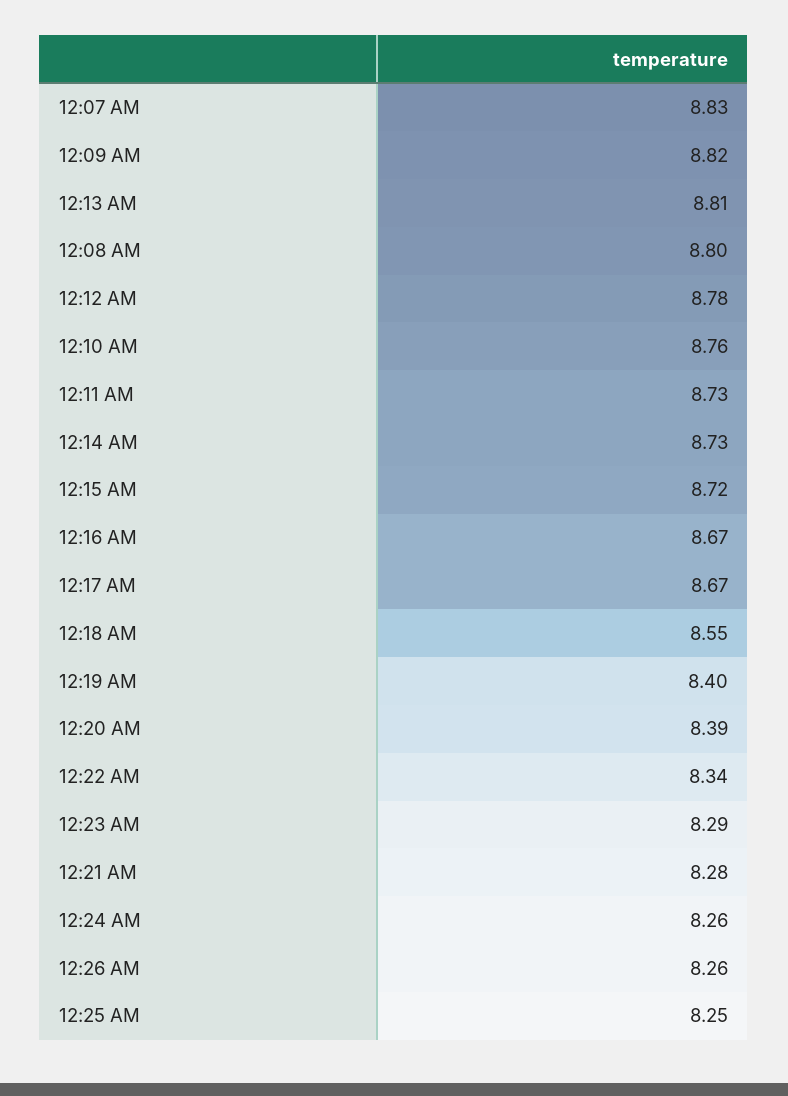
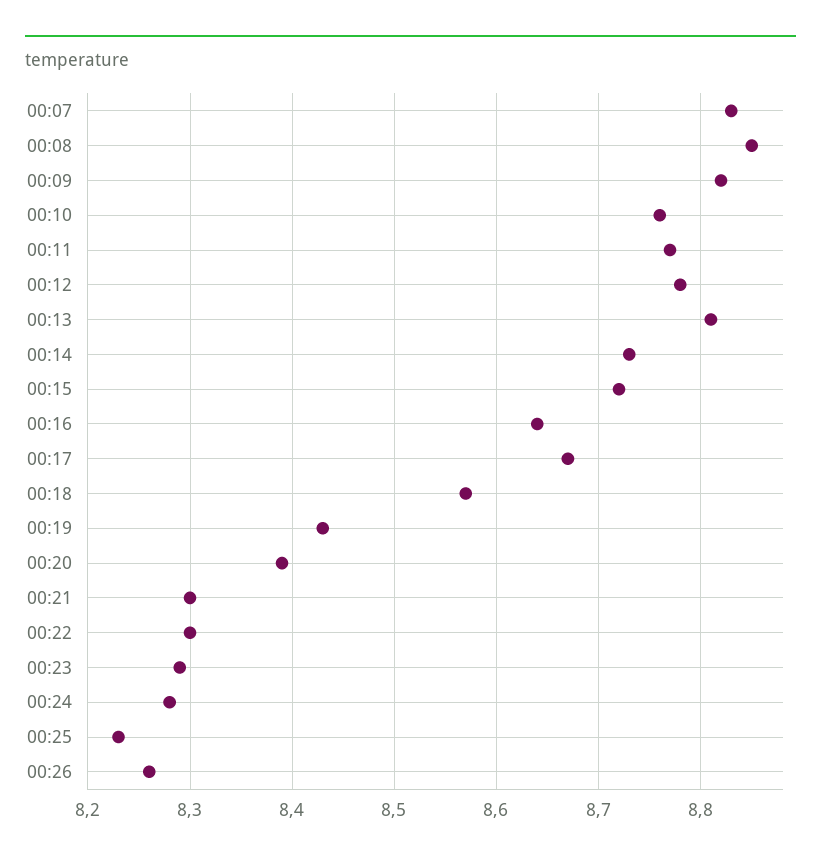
12:08 AM: 8.8 -> 8.85
12:11 AM: 8.73 -> 8.77
12:16 AM: 8.67 -> 8.64
12:18 AM: 8.55 -> 8.57
12:19 AM: 8.4 -> 8.43
12:22 AM: 8.34 -> 8.3
12:21 AM: 8.28 -> 8.3
12:24 AM: 8.26 -> 8.28
12:25 AM: 8.25 -> 8.23

